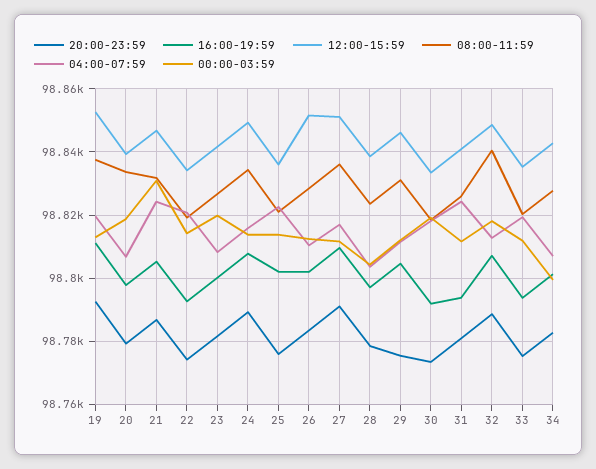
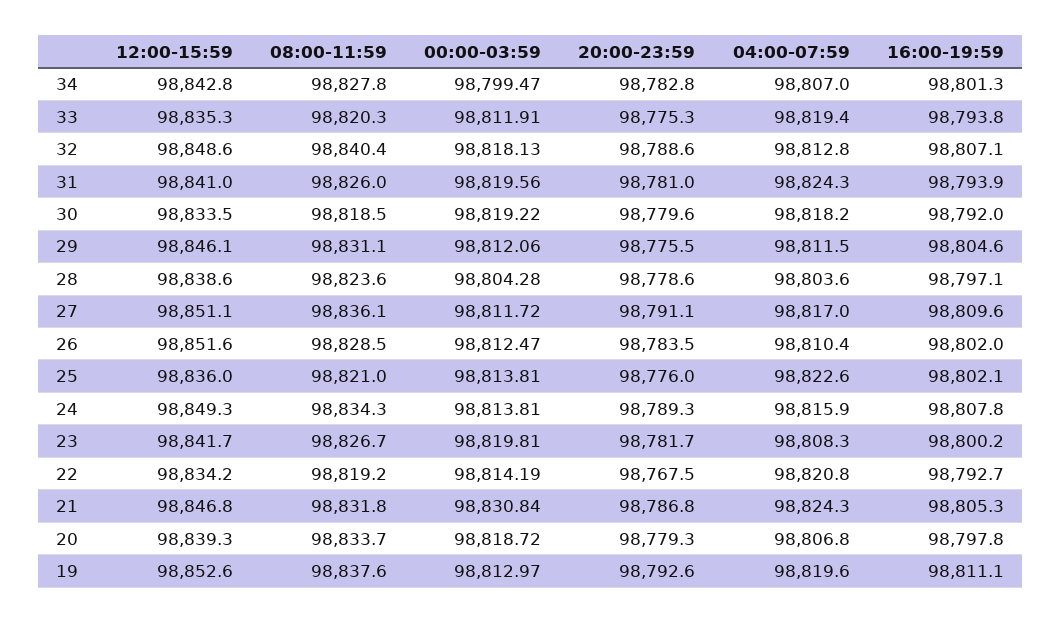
20:00-23:59, 22: 98774 -> 98767.5
20:00-23:59, 30: 98774 -> 98779.6
00:00-03:59, 31: 98812 -> 98819.56

